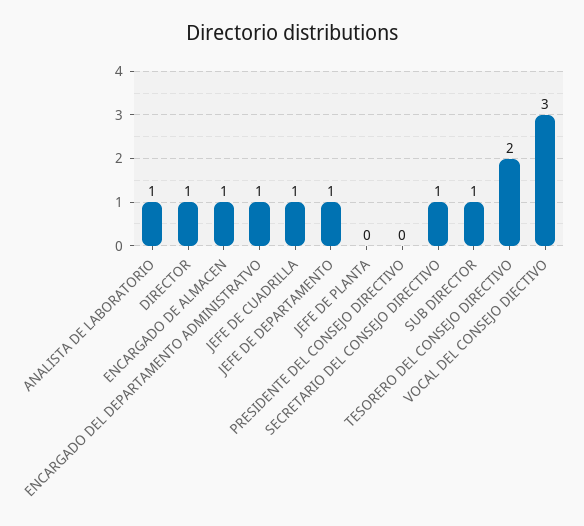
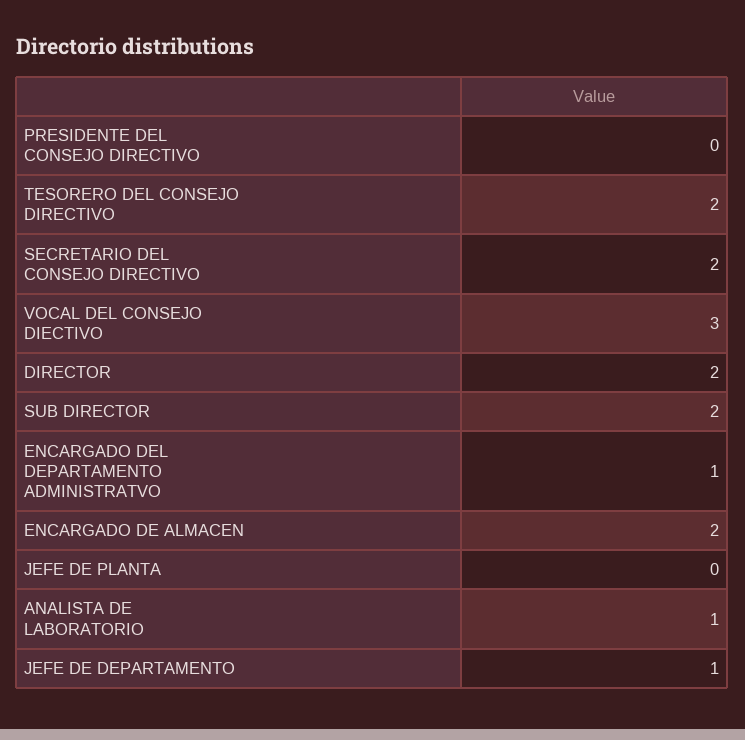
DIRECTOR: 1 -> 2
ENCARGADO DE ALMACEN: 1 -> 2
JEFE DE CUADRILLA: 1 -> none
SECRETARIO DEL CONSEJO DIRECTIVO: 1 -> 2
SUB DIRECTOR: 1 -> 2

